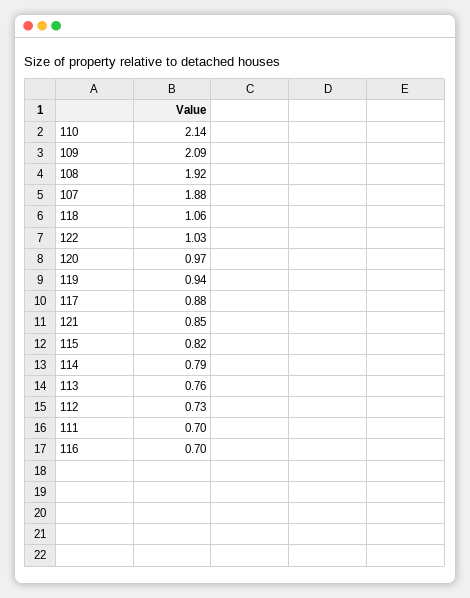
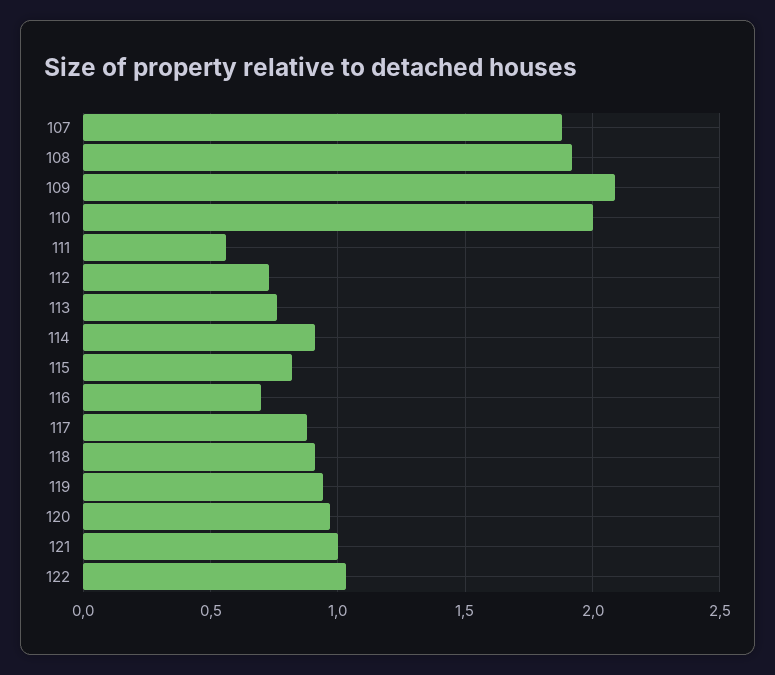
110: 2.14 -> 2
118: 1.06 -> 0.9
121: 0.85 -> 1
114: 0.79 -> 0.9
111: 0.7 -> 0.55

